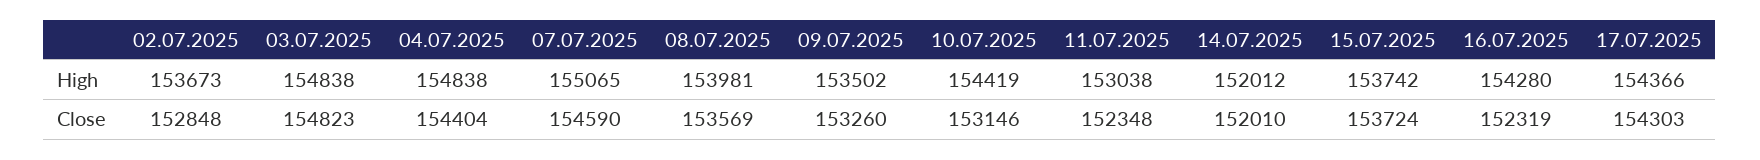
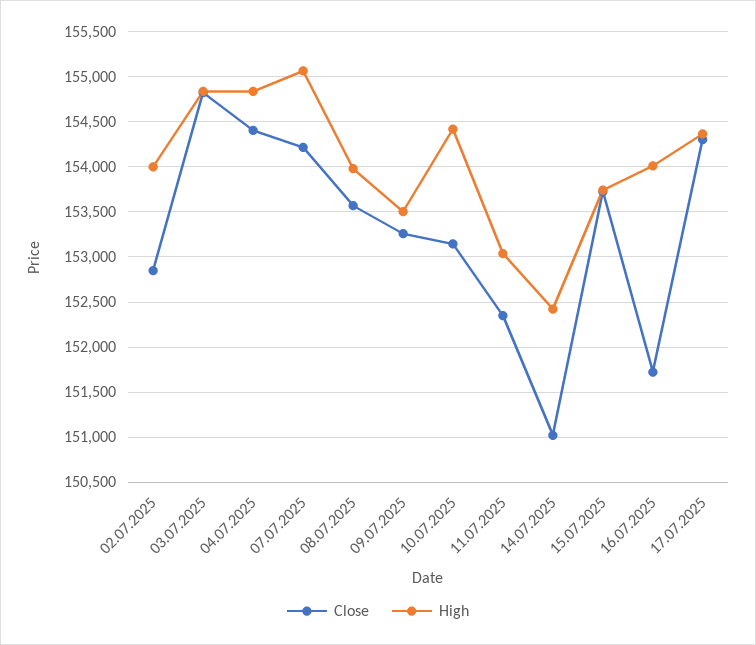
High, 02.07.2025: 153673 -> 154000
High, 14.07.2025: 152012 -> 152400
High, 16.07.2025: 154280 -> 154000
Close, 07.07.2025: 154590 -> 154200
Close, 14.07.2025: 152010 -> 151000
Close, 16.07.2025: 152319 -> 151700

